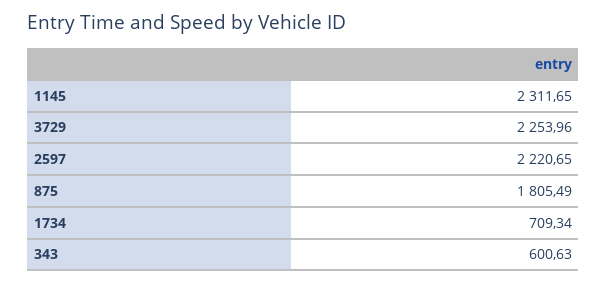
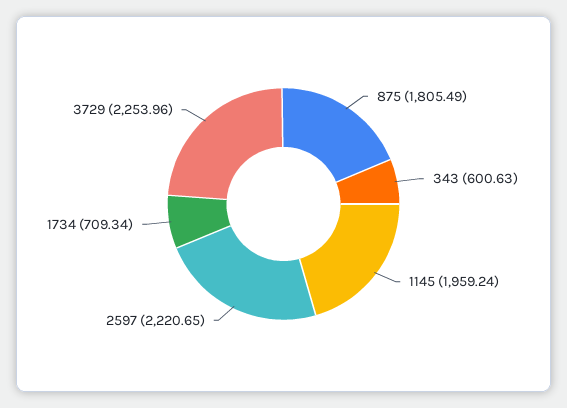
1145: 2311.65 -> 1959.24

